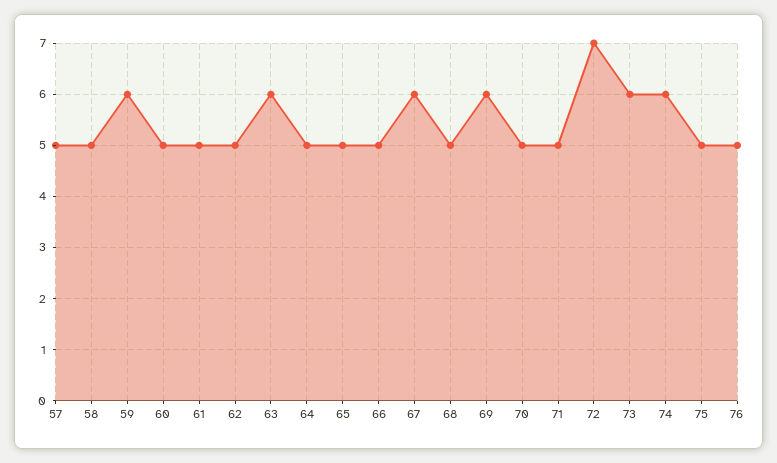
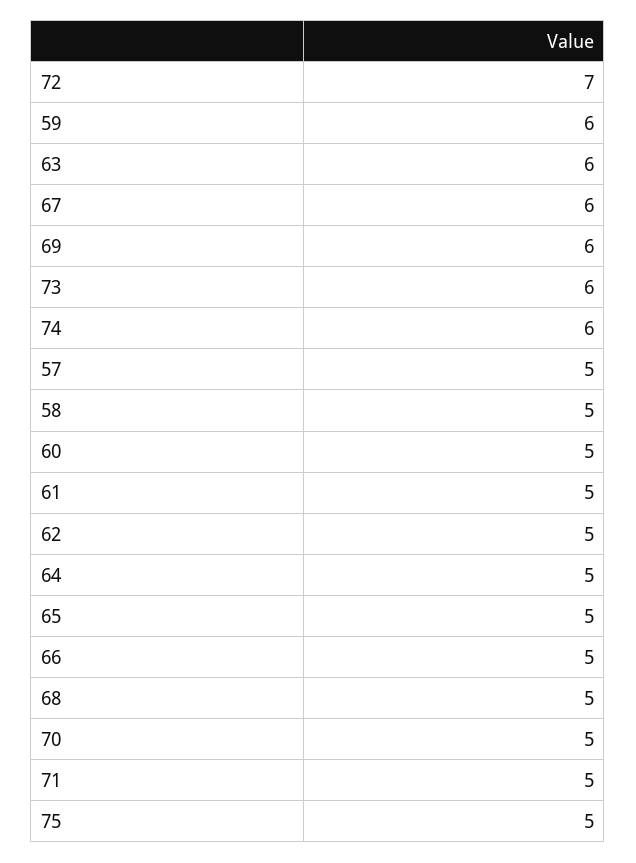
76: 5 -> none

